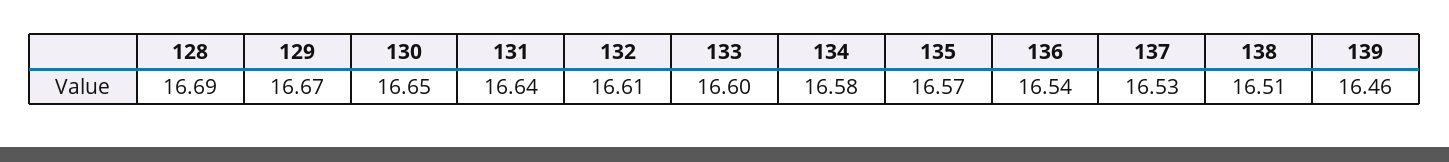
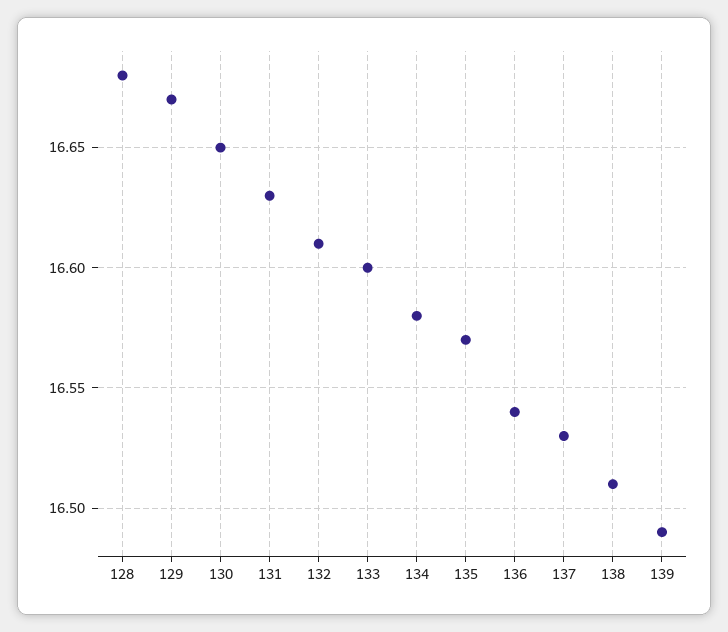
128: 16.69 -> 16.68
131: 16.64 -> 16.63
139: 16.46 -> 16.49

